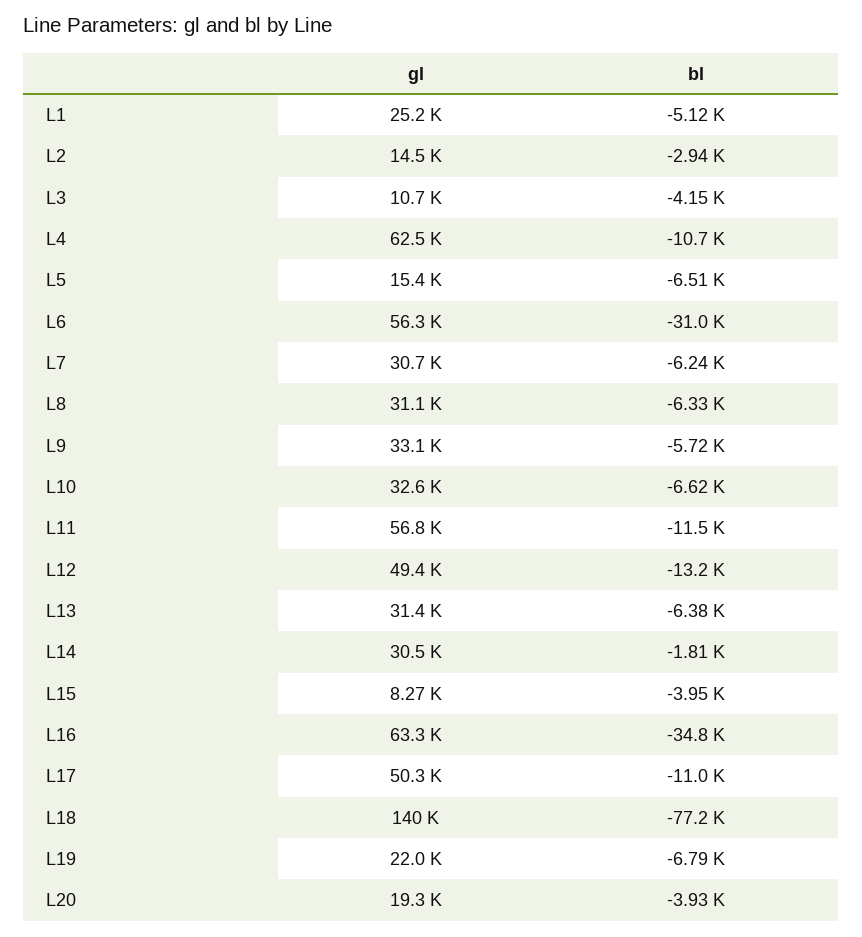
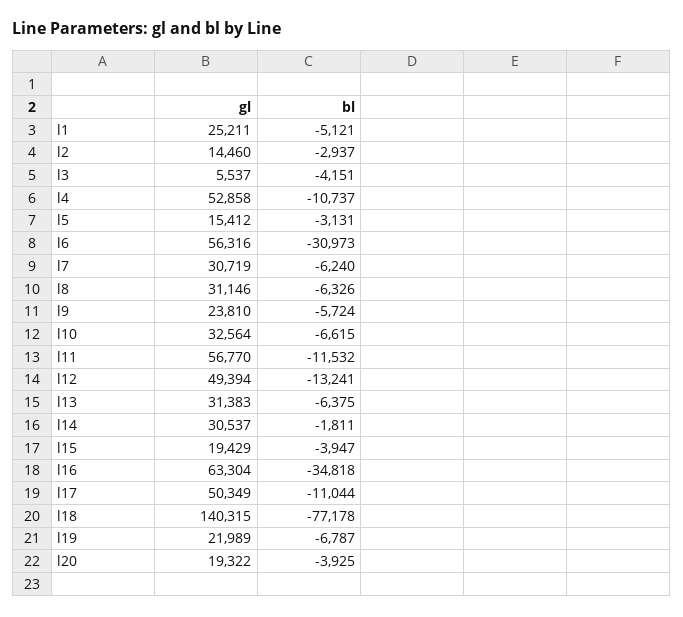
gl, L3: 10700 -> 5537
gl, L4: 62500 -> 52858
bl, L5: -6510 -> -3131
gl, L9: 33100 -> 23810
gl, L15: 8270 -> 19429

